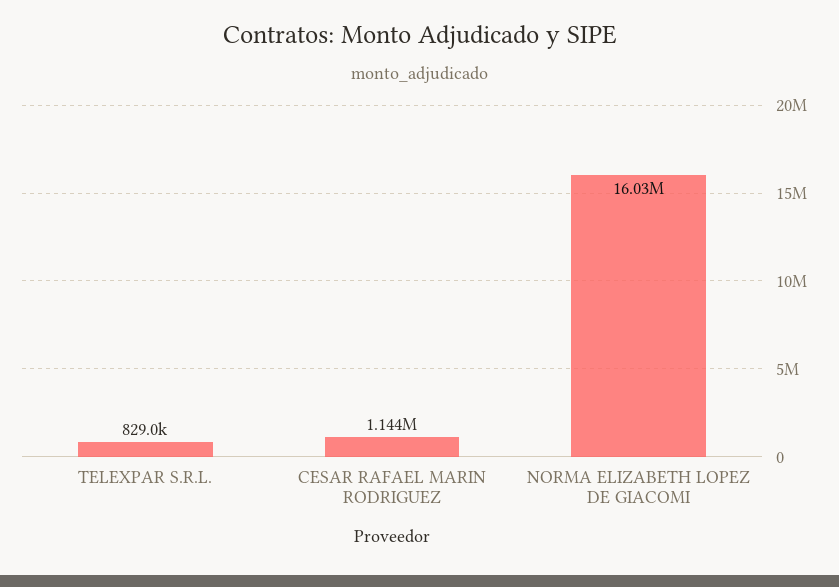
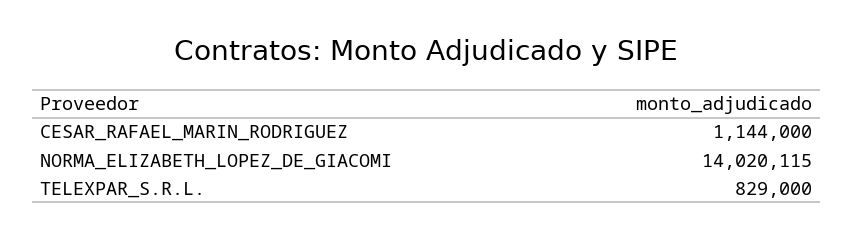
NORMA ELIZABETH LOPEZ DE GIACOMI: 16030000 -> 14020115

